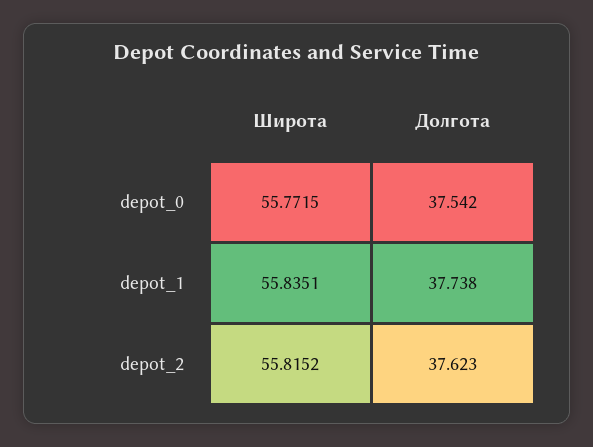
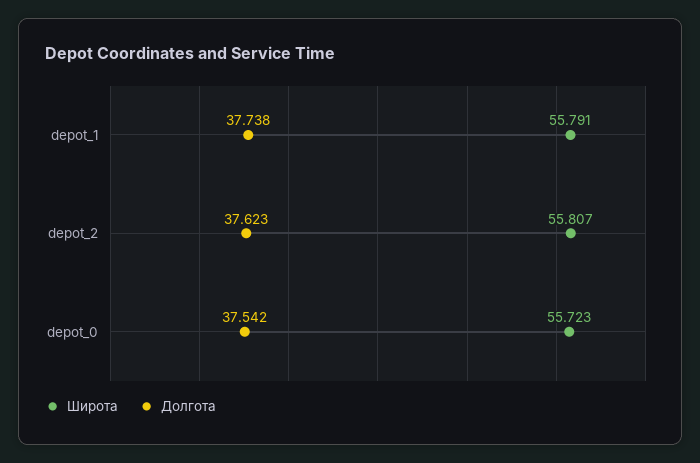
Широта, depot_0: 55.7715 -> 55.723
Широта, depot_1: 55.8351 -> 55.791
Широта, depot_2: 55.8152 -> 55.807

